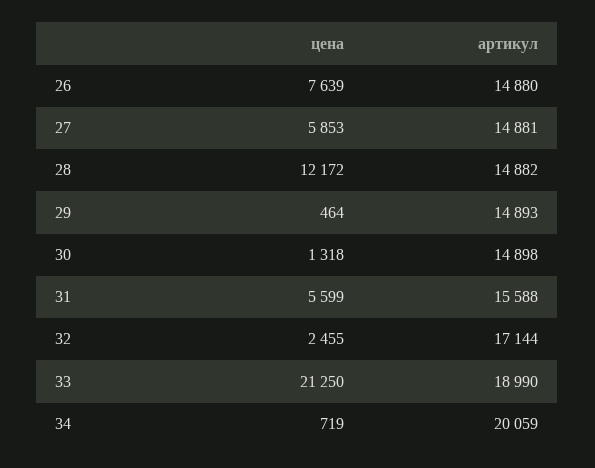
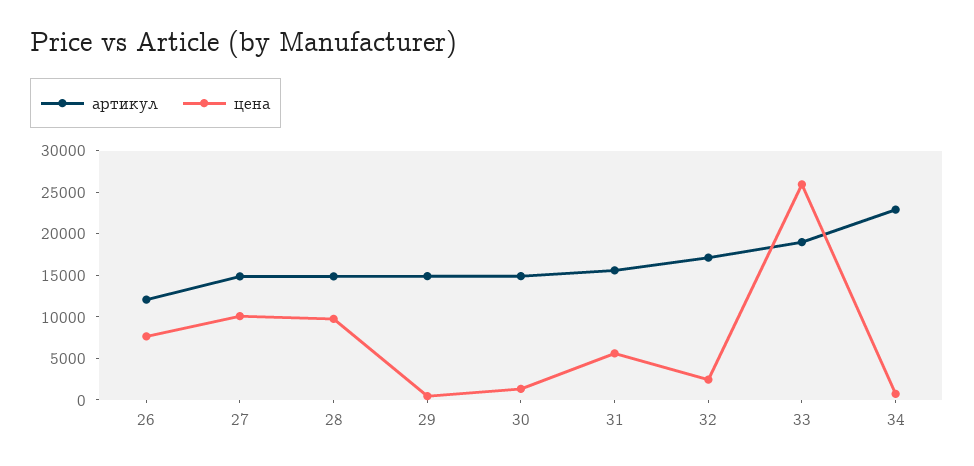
артикул, 26: 14880 -> 12000
цена, 27: 5853 -> 10000
цена, 28: 12172 -> 10000
цена, 33: 21250 -> 26000
артикул, 34: 20059 -> 23000

